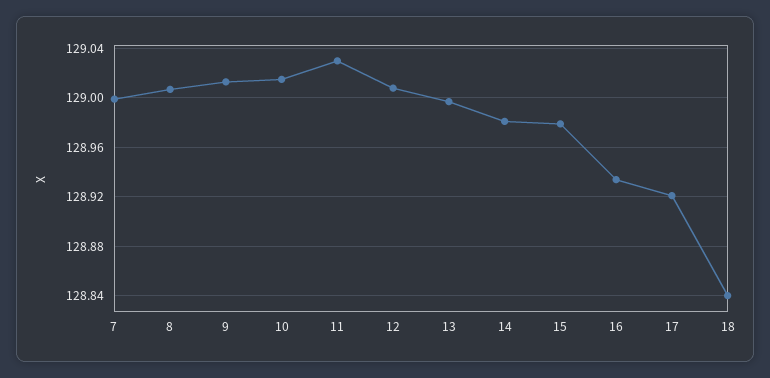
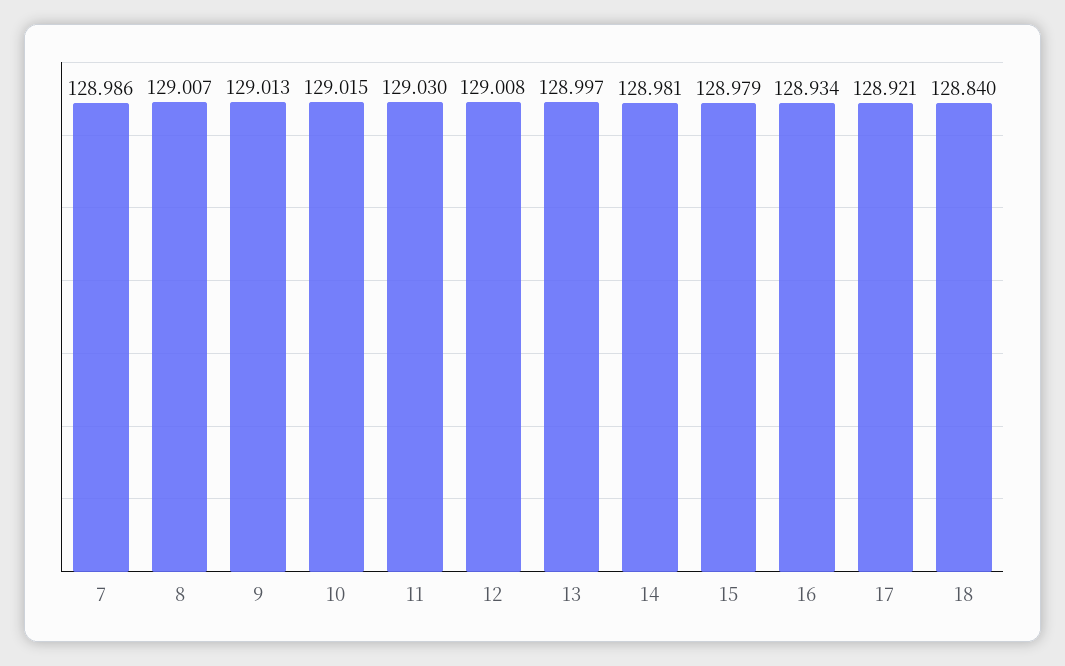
7: 129 -> 128.986

